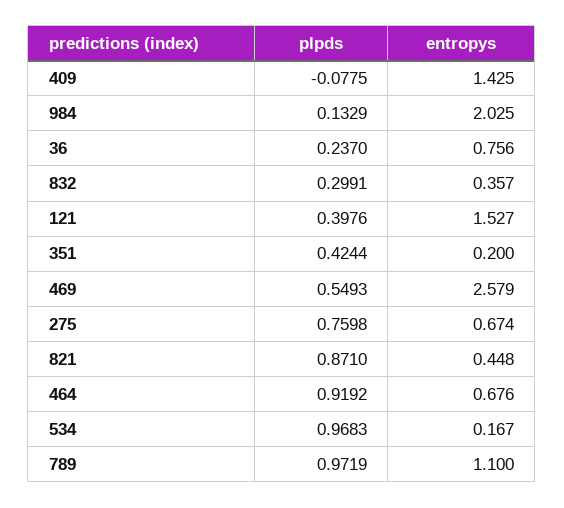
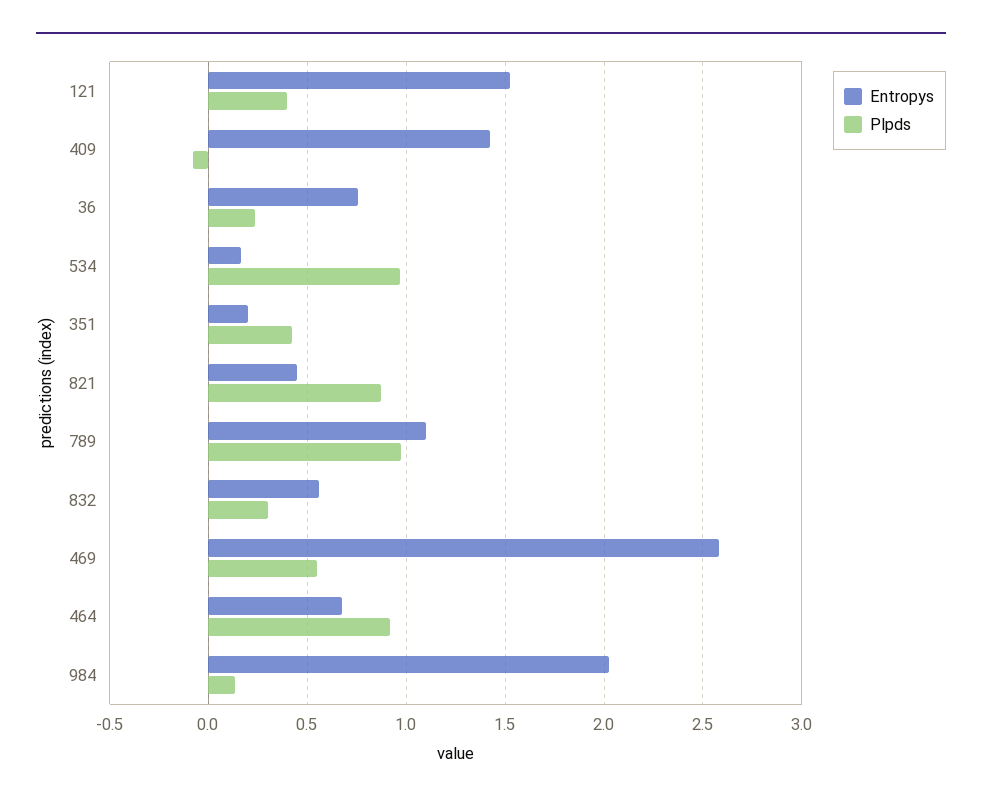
entropys, 832: 0.357 -> 0.55
plpds, 275: 0.7598 -> none
entropys, 275: 0.674 -> none

